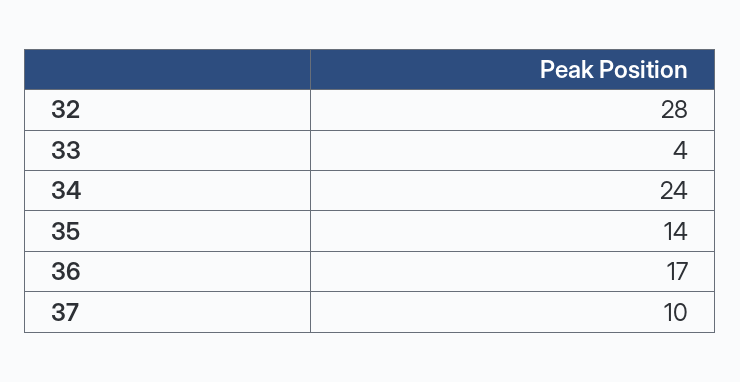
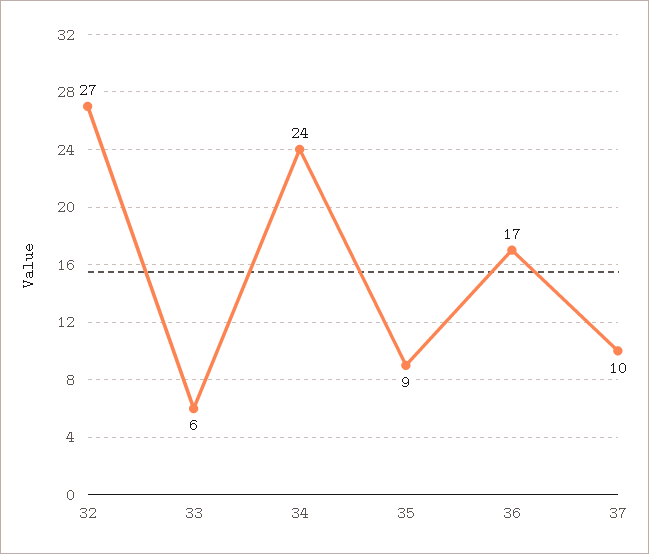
32: 28 -> 27
33: 4 -> 6
35: 14 -> 9

